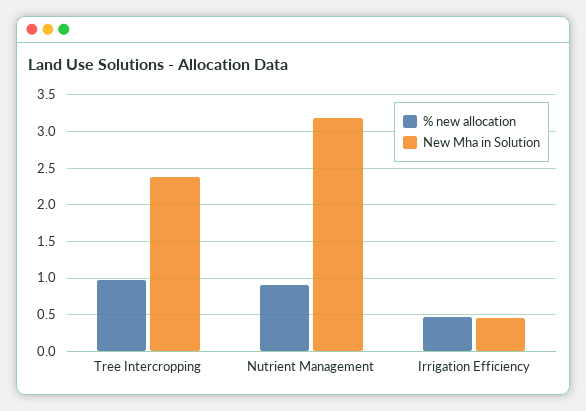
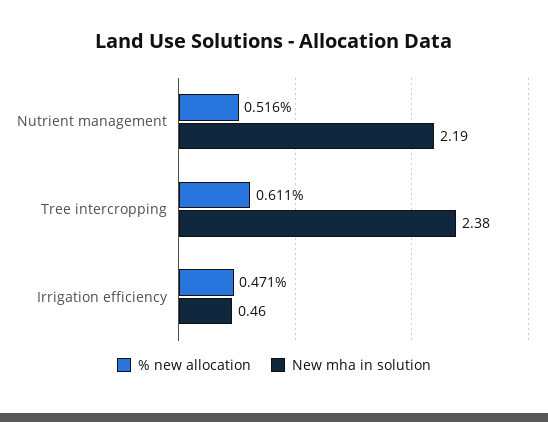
% new allocation, Tree Intercropping: 1 -> 0.611
% new allocation, Nutrient Management: 0.9 -> 0.516
New Mha in Solution, Nutrient Management: 3.2 -> 2.19

